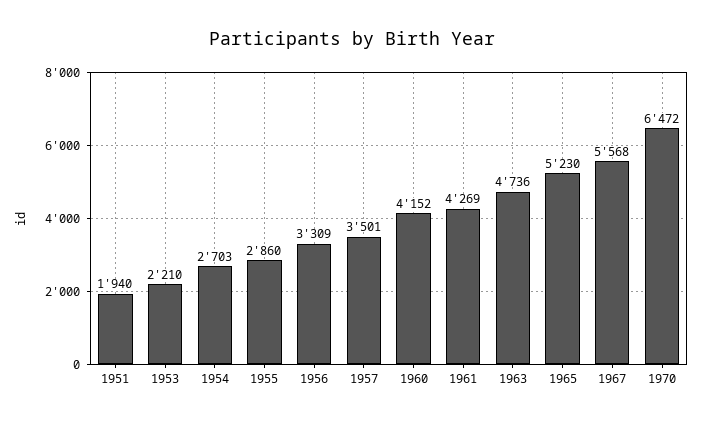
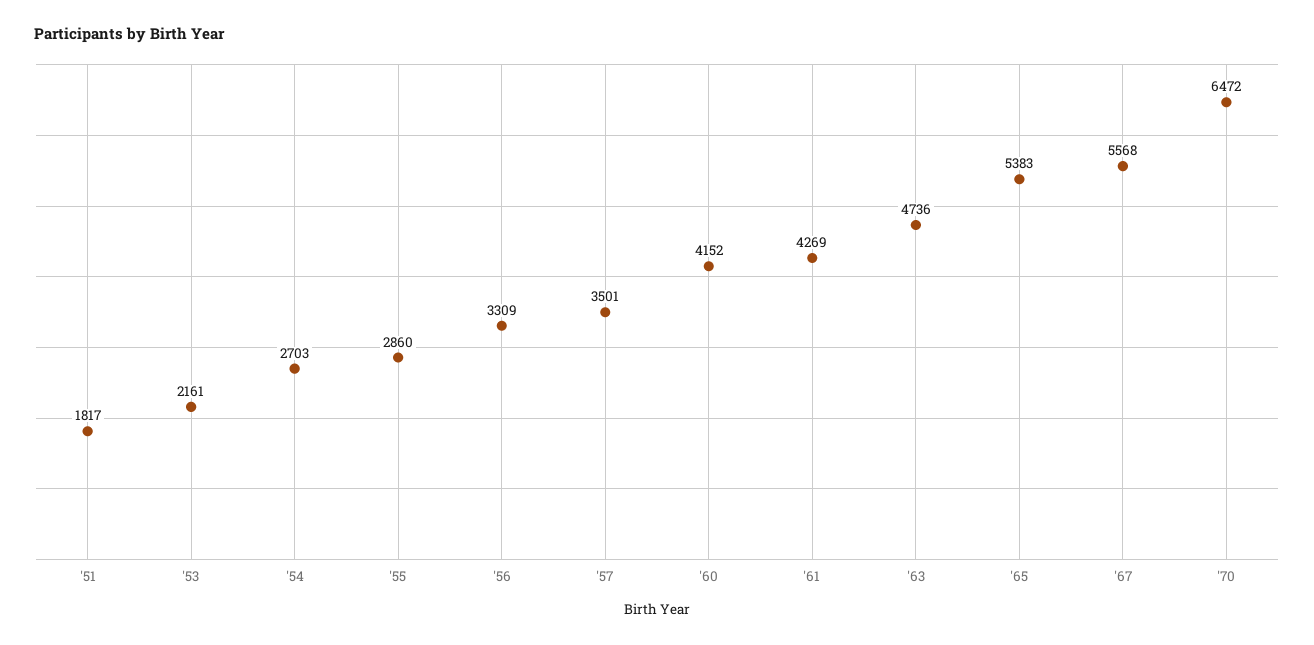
1951: 1940 -> 1817
1953: 2210 -> 2161
1965: 5230 -> 5383

